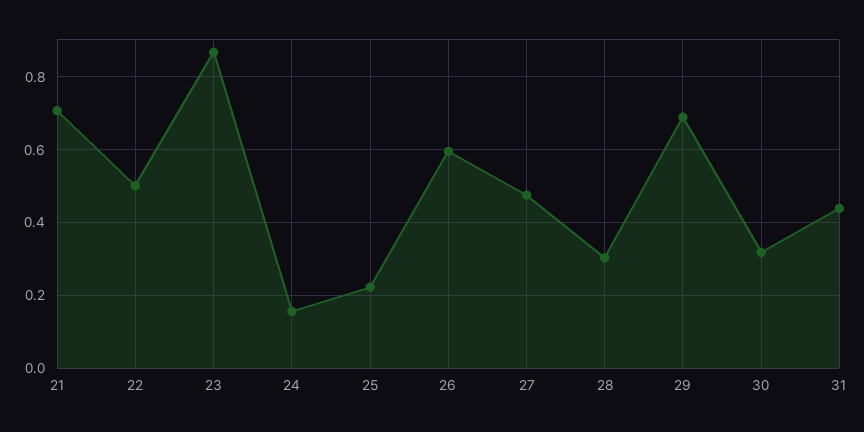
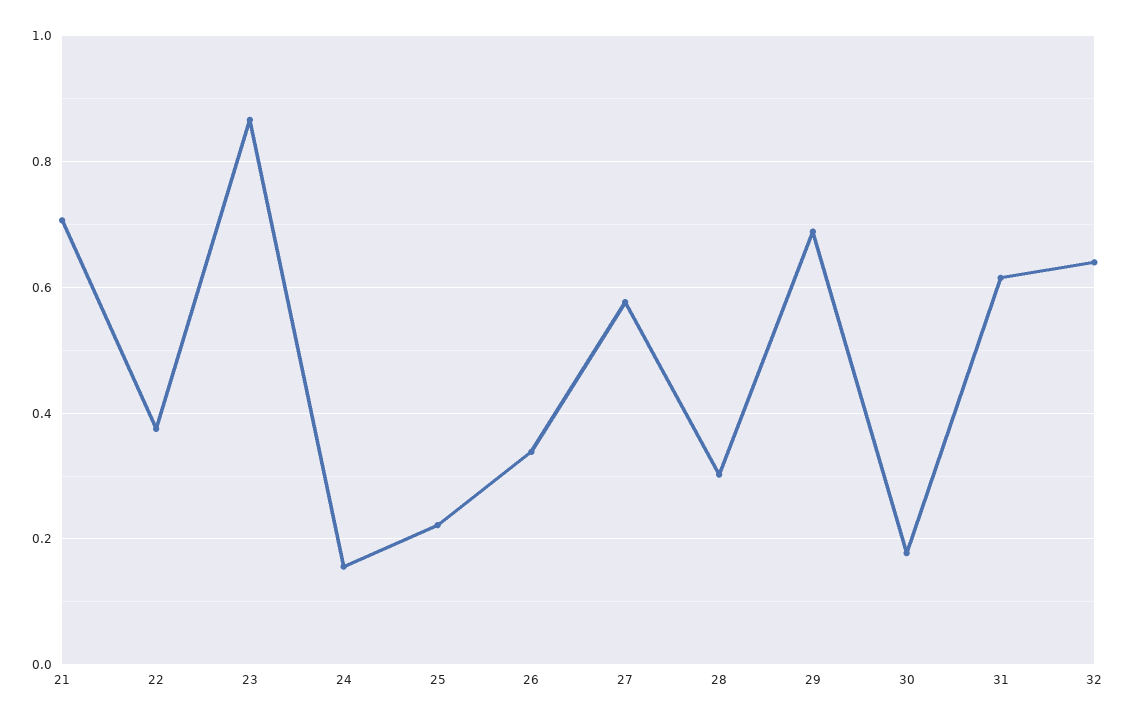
22: 0.5 -> 0.38
26: 0.6 -> 0.34
27: 0.48 -> 0.58
30: 0.32 -> 0.18
31: 0.44 -> 0.62
32: none -> 0.64

